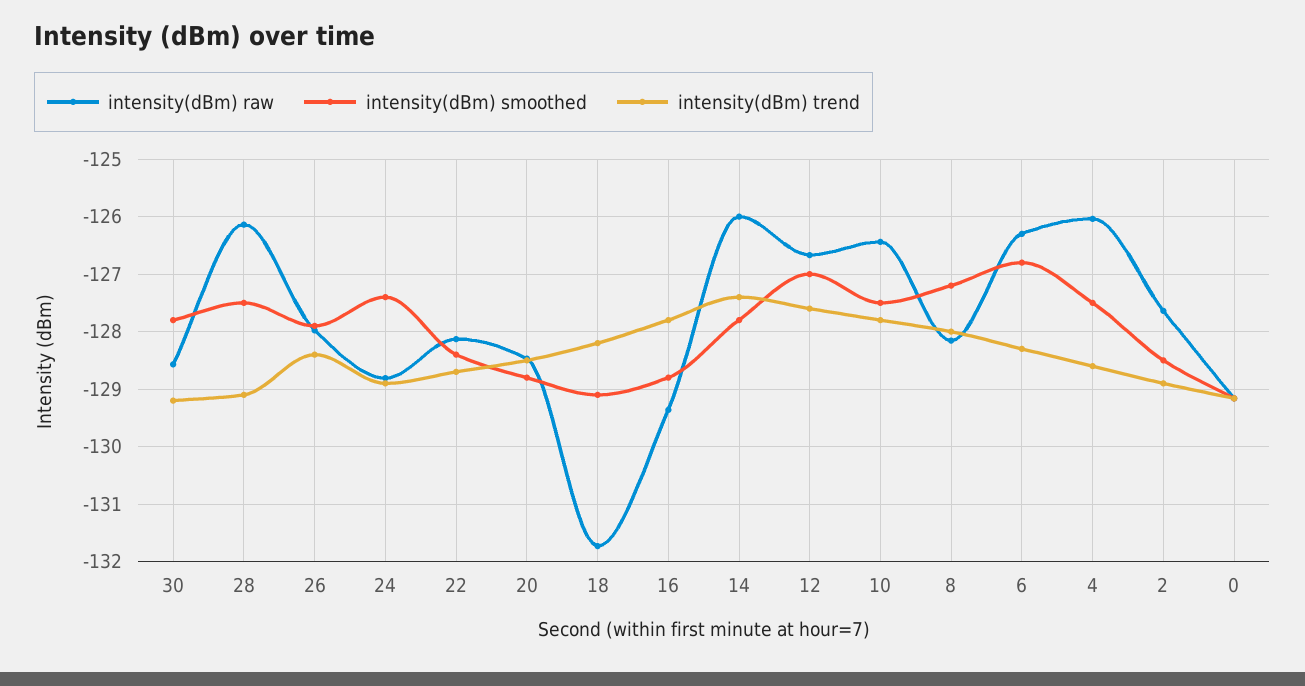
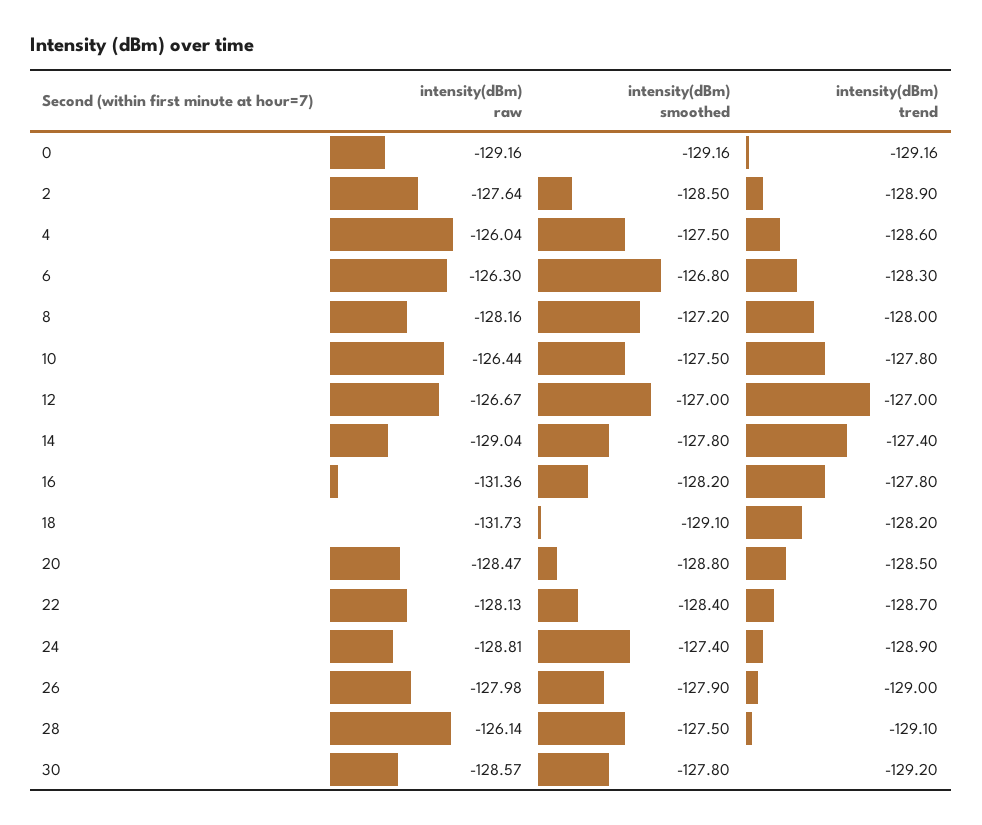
intensity(dBm) trend, 26: -128.4 -> -129
intensity(dBm) raw, 16: -129.4 -> -131.36
intensity(dBm) smoothed, 16: -128.8 -> -128.2
intensity(dBm) raw, 14: -126 -> -129.04
intensity(dBm) trend, 12: -127.6 -> -127

